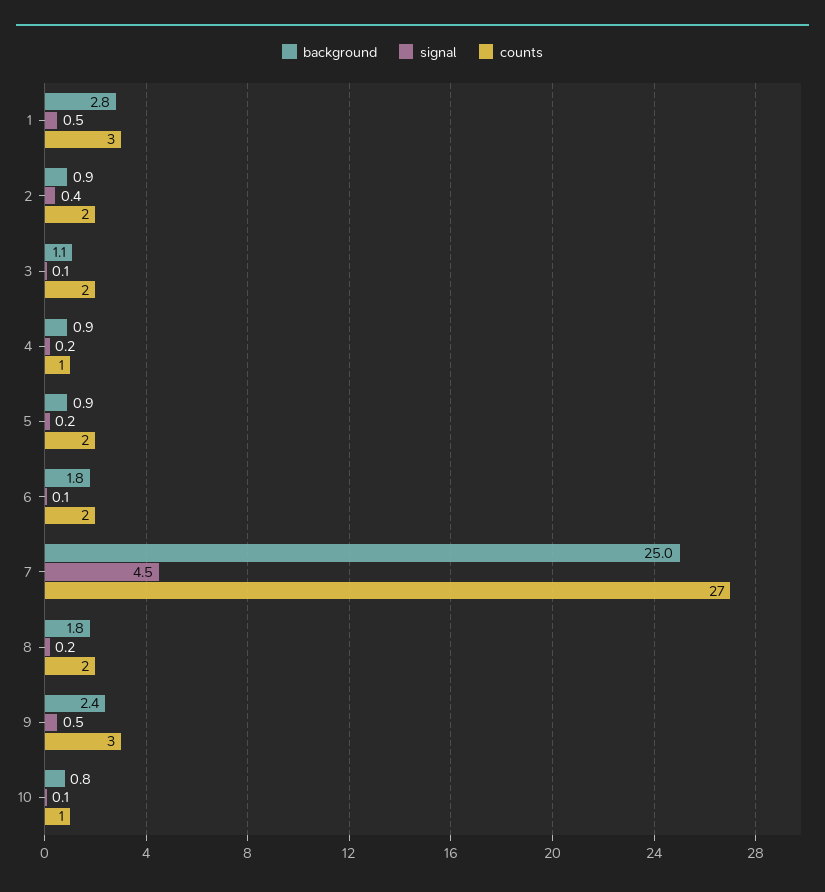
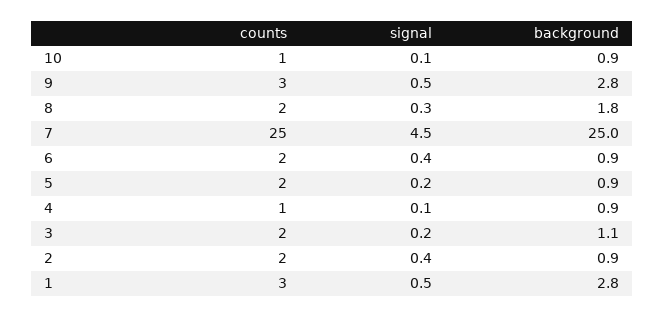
signal, 3: 0.1 -> 0.2
signal, 4: 0.2 -> 0.1
background, 6: 1.8 -> 0.9
signal, 6: 0.1 -> 0.4
counts, 7: 27 -> 25
signal, 8: 0.2 -> 0.3
background, 9: 2.4 -> 2.8
background, 10: 0.8 -> 0.9

